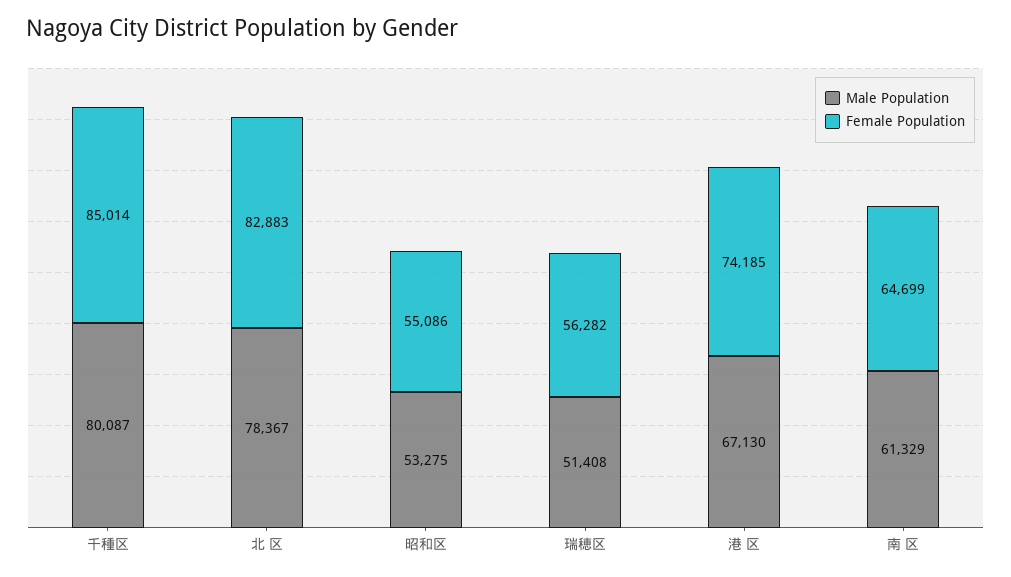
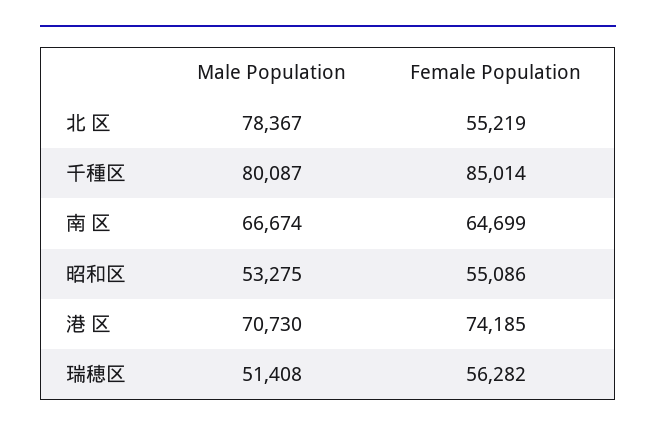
Female Population, 北 区: 82883 -> 55219
Male Population, 港 区: 67130 -> 70730
Male Population, 南 区: 61329 -> 66674

